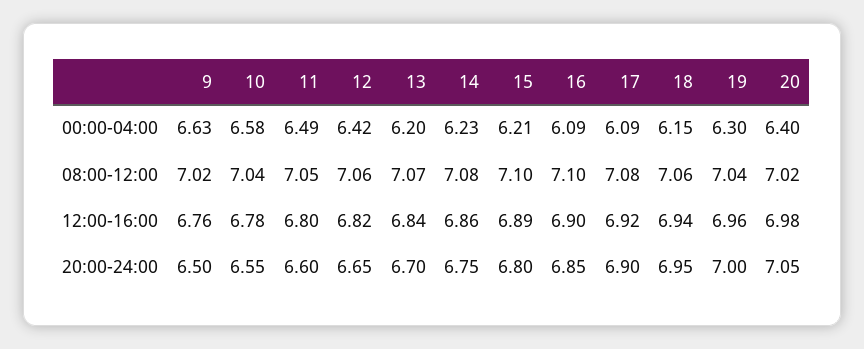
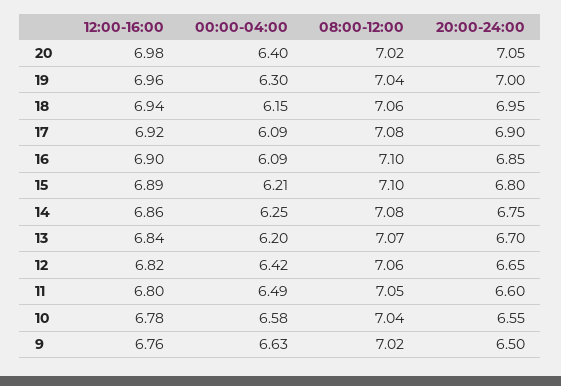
14, 00:00-04:00: 6.23 -> 6.25

